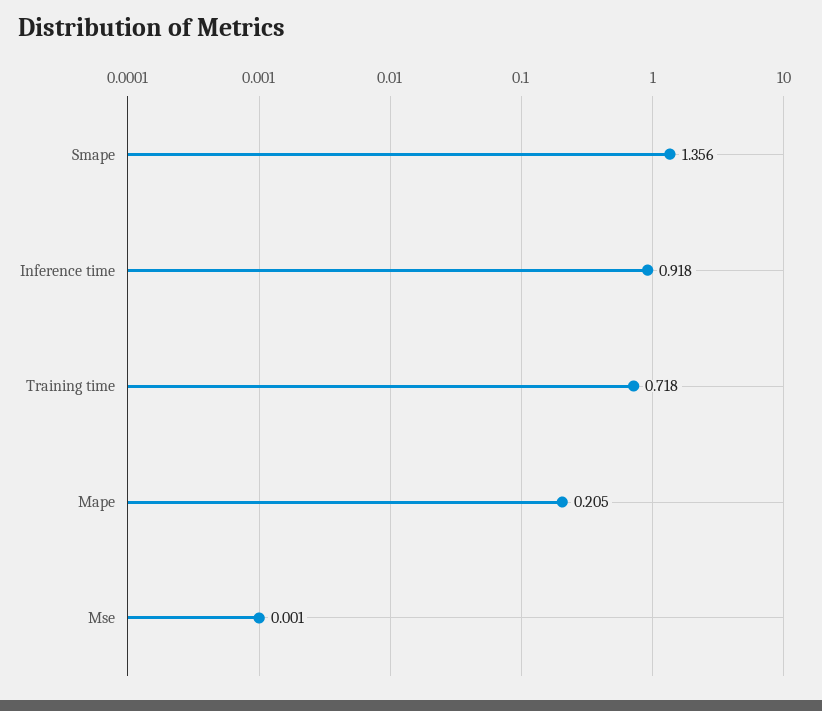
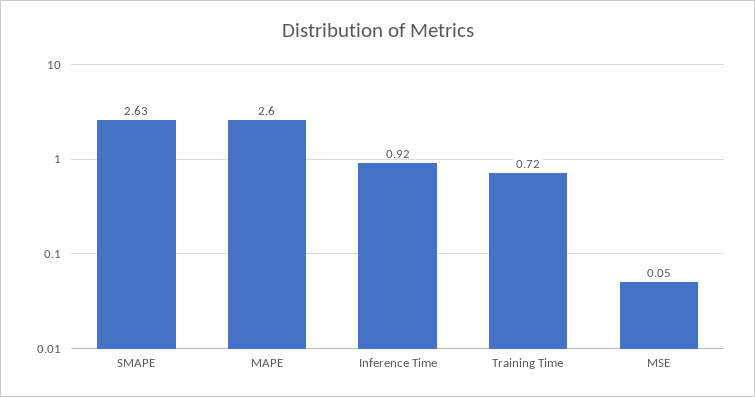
Smape: 1.356 -> 2.63
Mape: 0.205 -> 2.6
Mse: 0.001 -> 0.05

